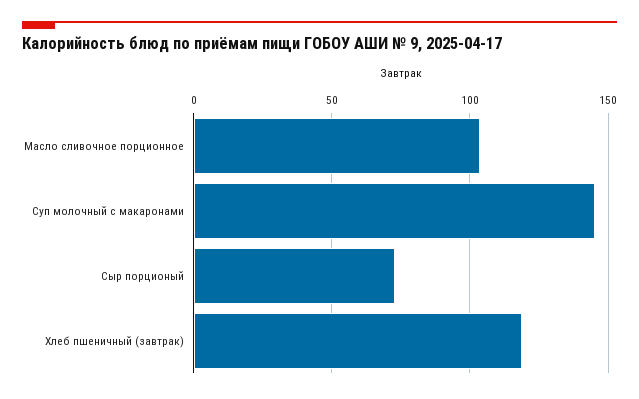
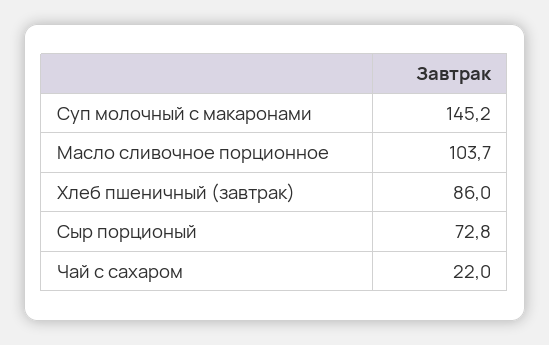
Хлеб пшеничный (завтрак): 120 -> 86
Чай с сахаром: none -> 22

